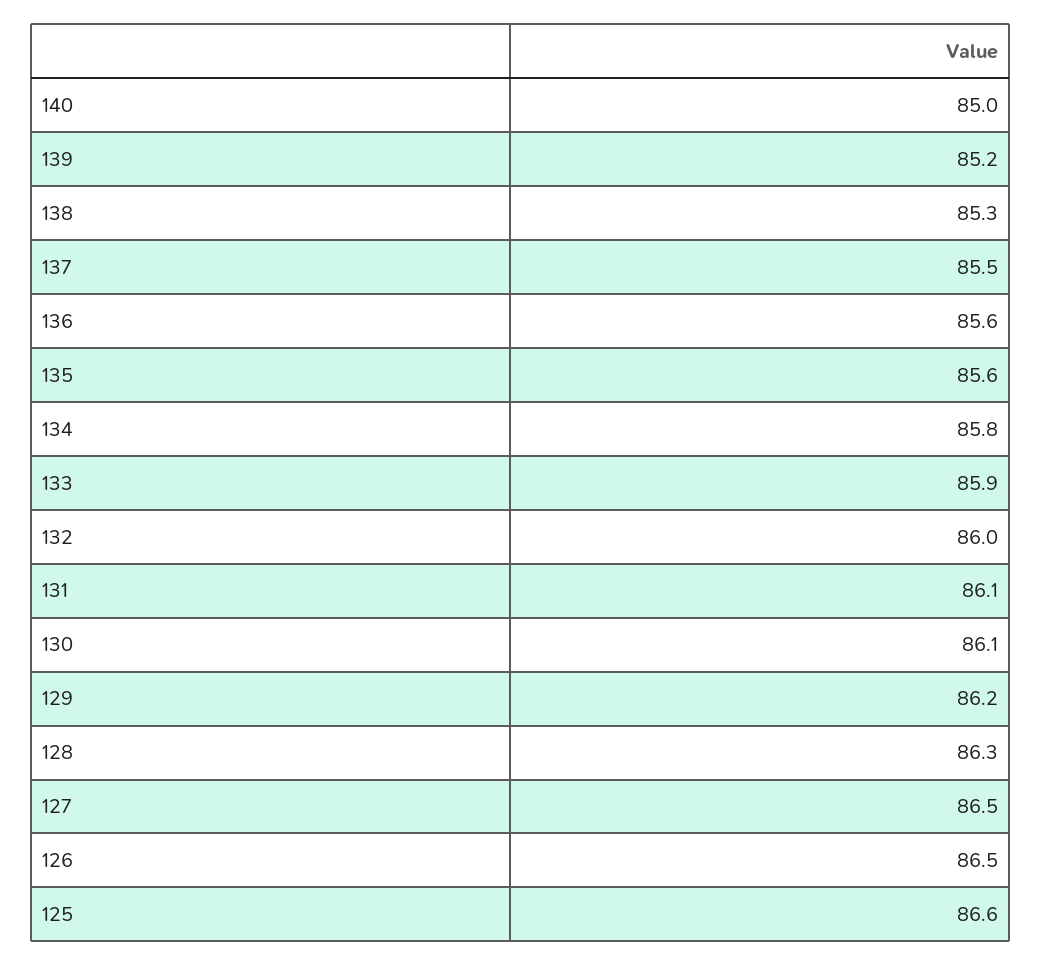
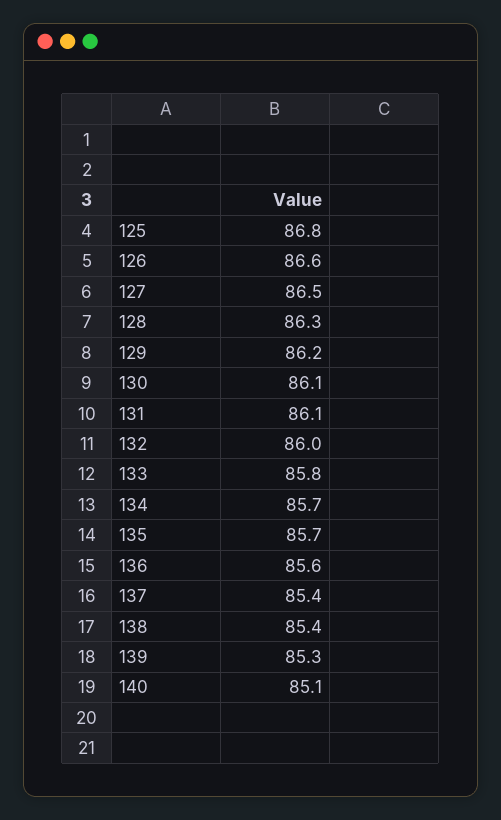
140: 85 -> 85.1
139: 85.2 -> 85.3
138: 85.3 -> 85.4
137: 85.5 -> 85.4
135: 85.6 -> 85.7
134: 85.8 -> 85.7
133: 85.9 -> 85.8
126: 86.5 -> 86.6
125: 86.6 -> 86.8

